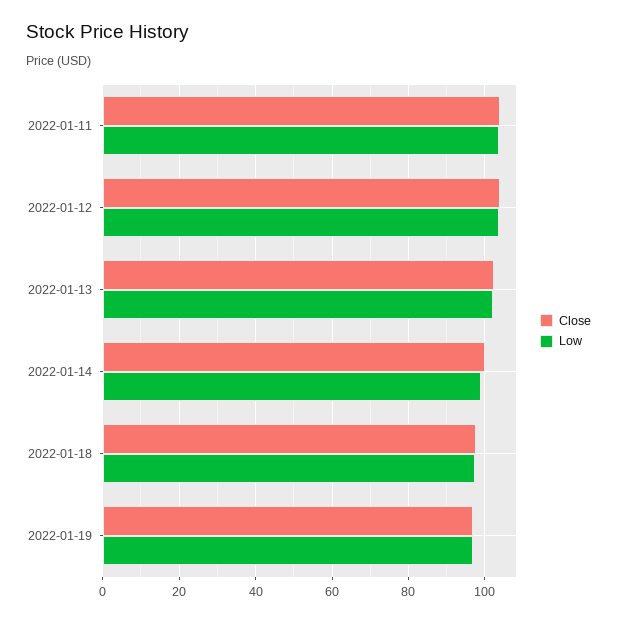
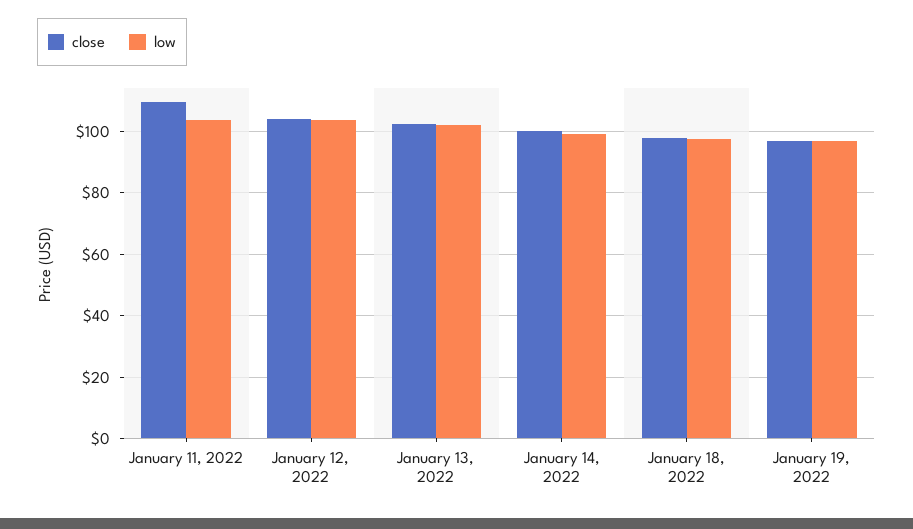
Close, 2022-01-11: 104 -> 110

